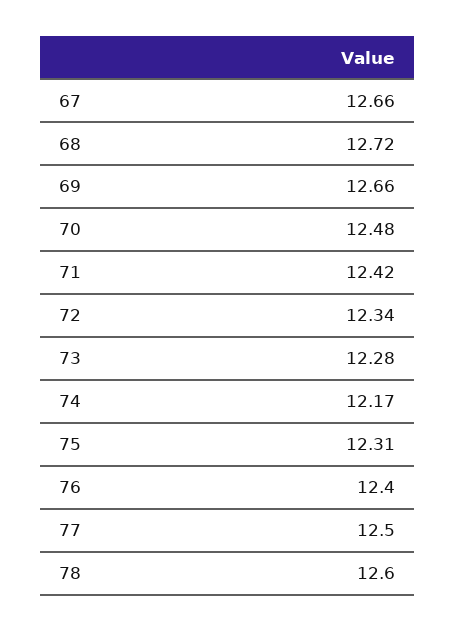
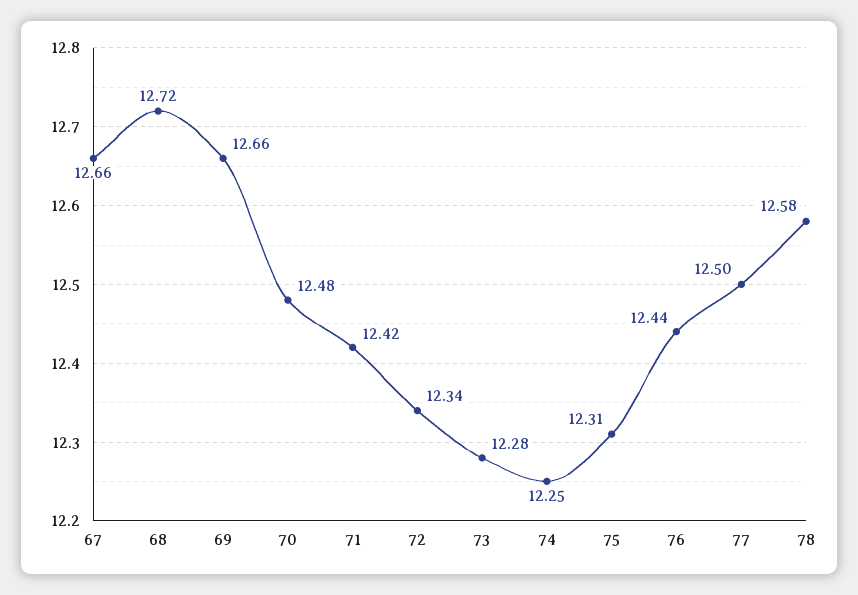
74: 12.17 -> 12.25
76: 12.4 -> 12.44
78: 12.6 -> 12.58

